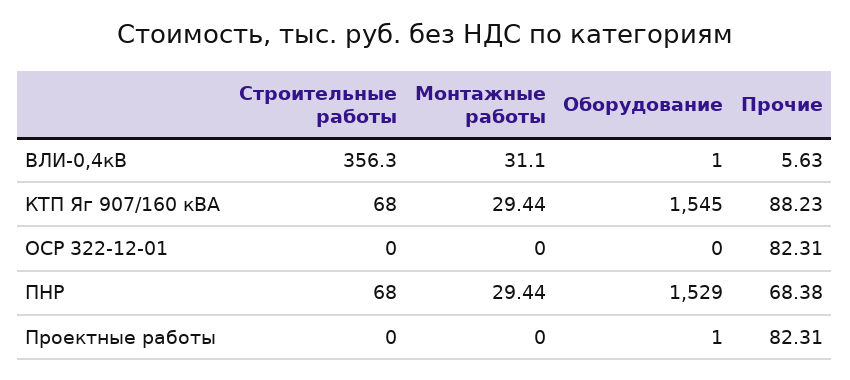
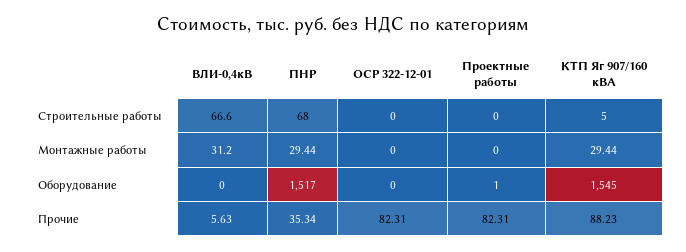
Строительные работы, ВЛИ-0,4кВ: 356.3 -> 66.6
Монтажные работы, ВЛИ-0,4кВ: 31.1 -> 31.2
Оборудование, ВЛИ-0,4кВ: 1 -> 0
Строительные работы, КТП Яг 907/160 кВА: 68 -> 5
Оборудование, ПНР: 1529 -> 1517
Прочие, ПНР: 68.38 -> 35.34

